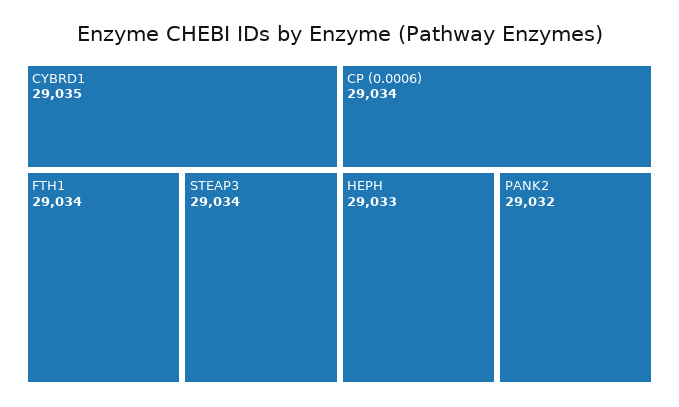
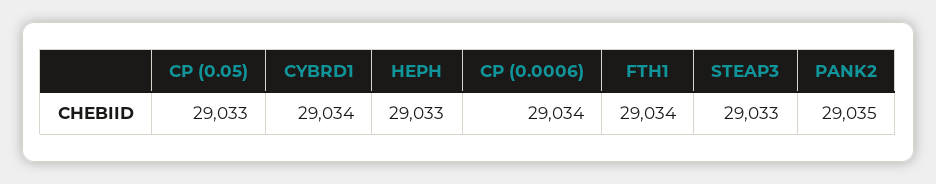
CYBRD1: 29035 -> 29034
STEAP3: 29034 -> 29033
PANK2: 29032 -> 29035
CP (0.05): none -> 29033

